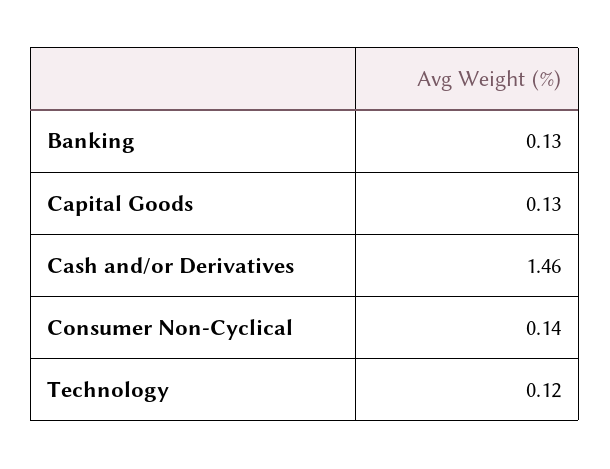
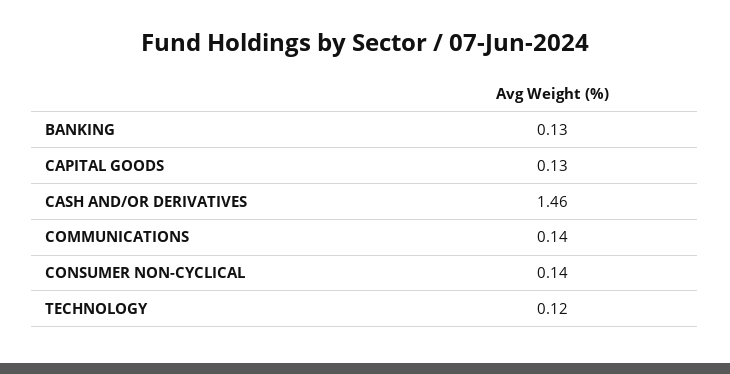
COMMUNICATIONS: none -> 0.14

